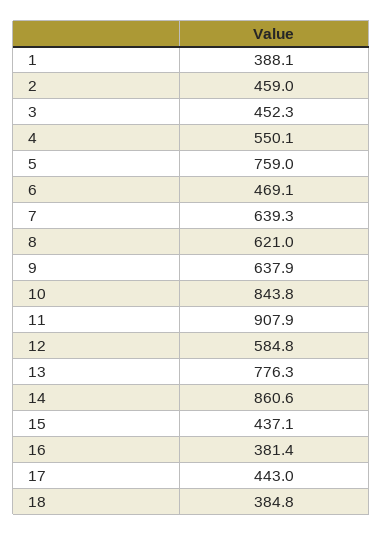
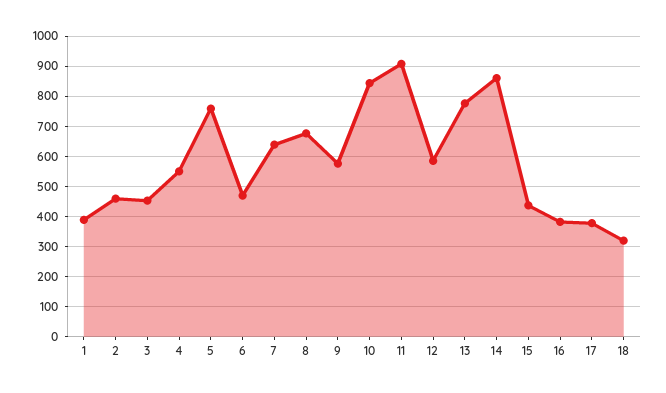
8: 621 -> 680
9: 637.9 -> 580
17: 443 -> 380
18: 384.8 -> 320

